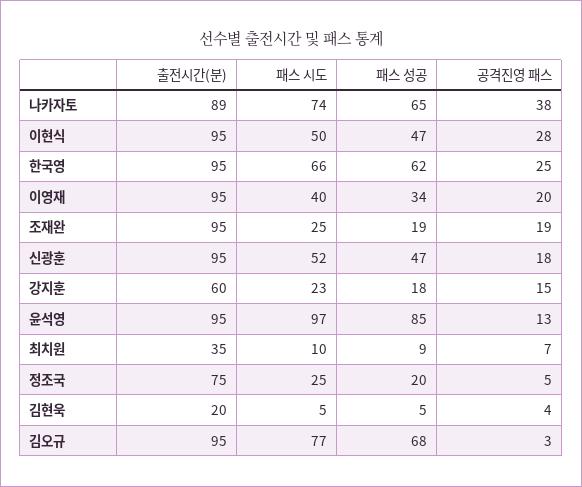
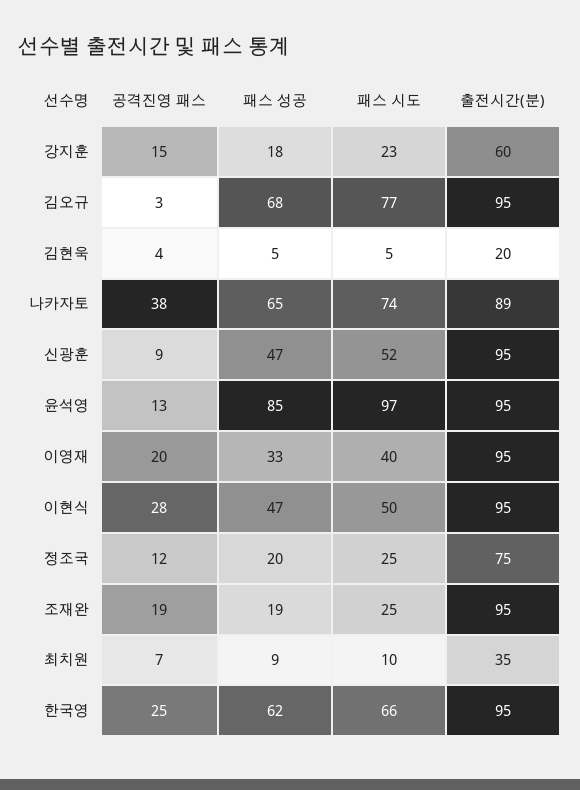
패스 성공, 이영재: 34 -> 33
공격진영 패스, 신광훈: 18 -> 9
공격진영 패스, 정조국: 5 -> 12

